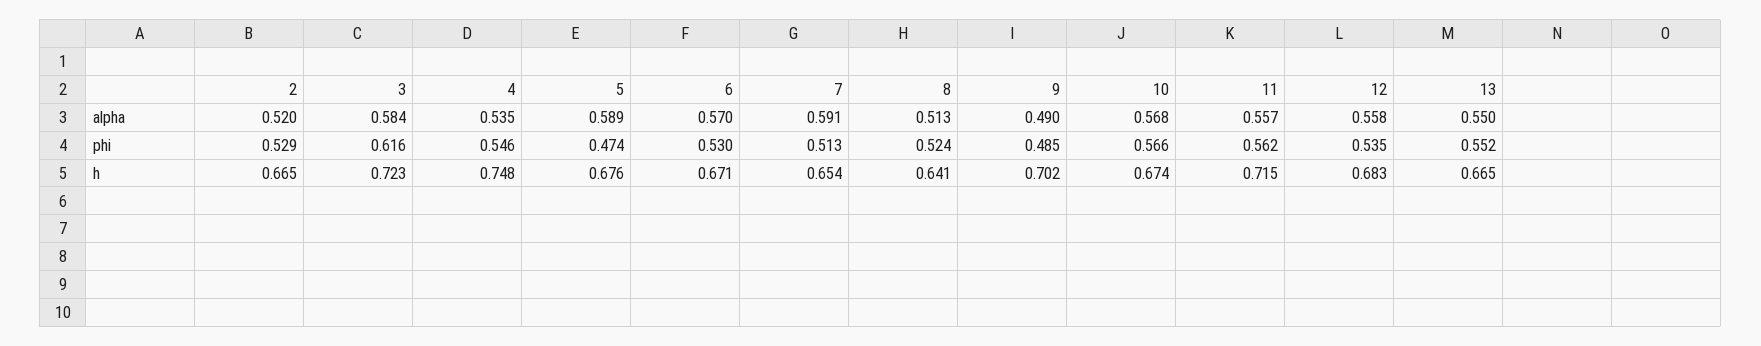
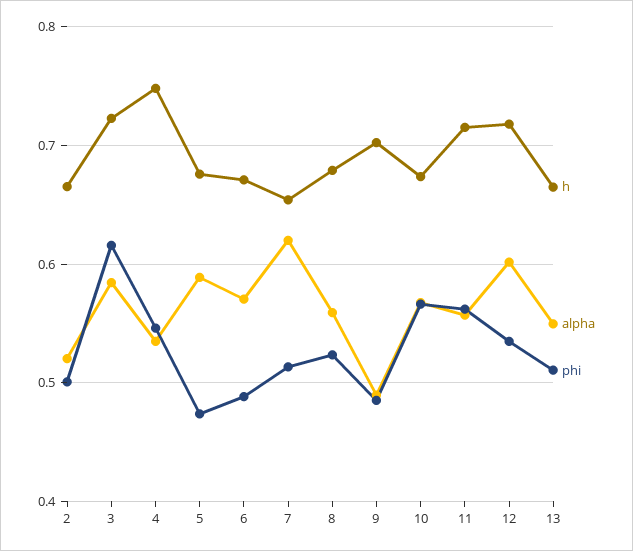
alpha, 7: 0.591 -> 0.62
alpha, 8: 0.513 -> 0.56
alpha, 12: 0.558 -> 0.6
phi, 2: 0.529 -> 0.5
phi, 6: 0.53 -> 0.49
phi, 13: 0.552 -> 0.51
h, 8: 0.641 -> 0.68
h, 12: 0.683 -> 0.72

